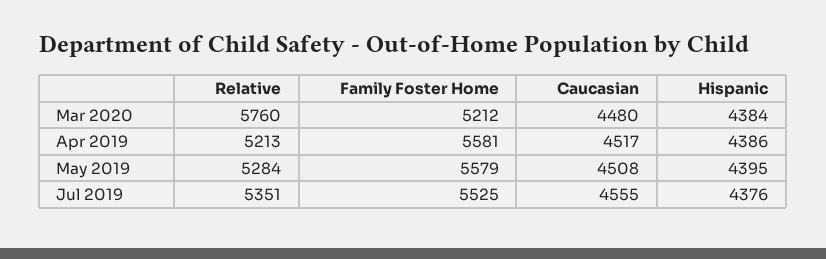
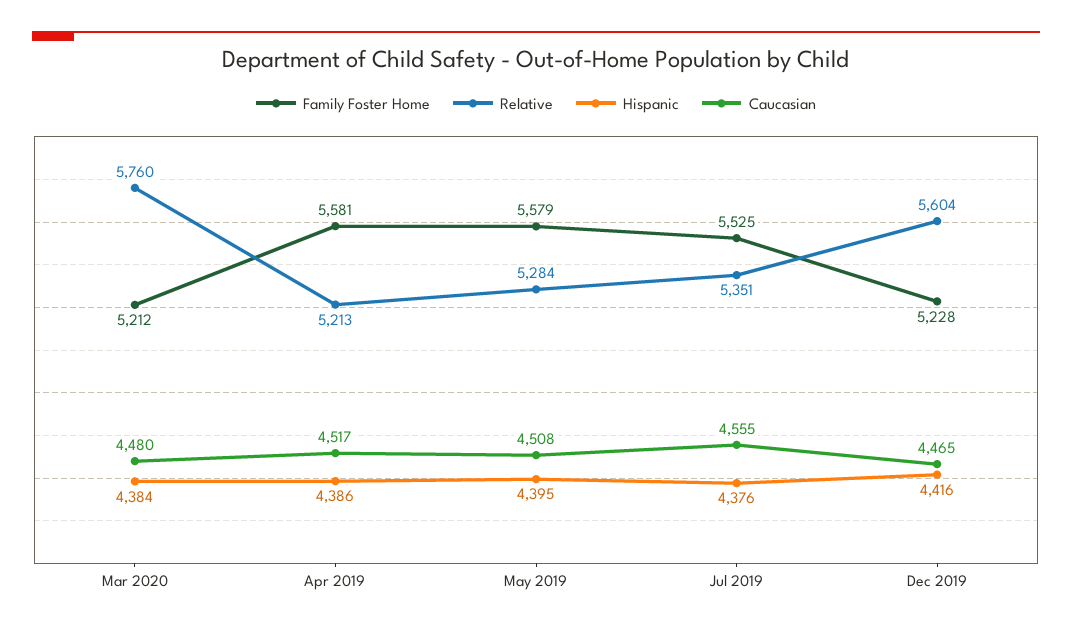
Family Foster Home, Dec 2019: none -> 5228
Relative, Dec 2019: none -> 5604
Hispanic, Dec 2019: none -> 4416
Caucasian, Dec 2019: none -> 4465

